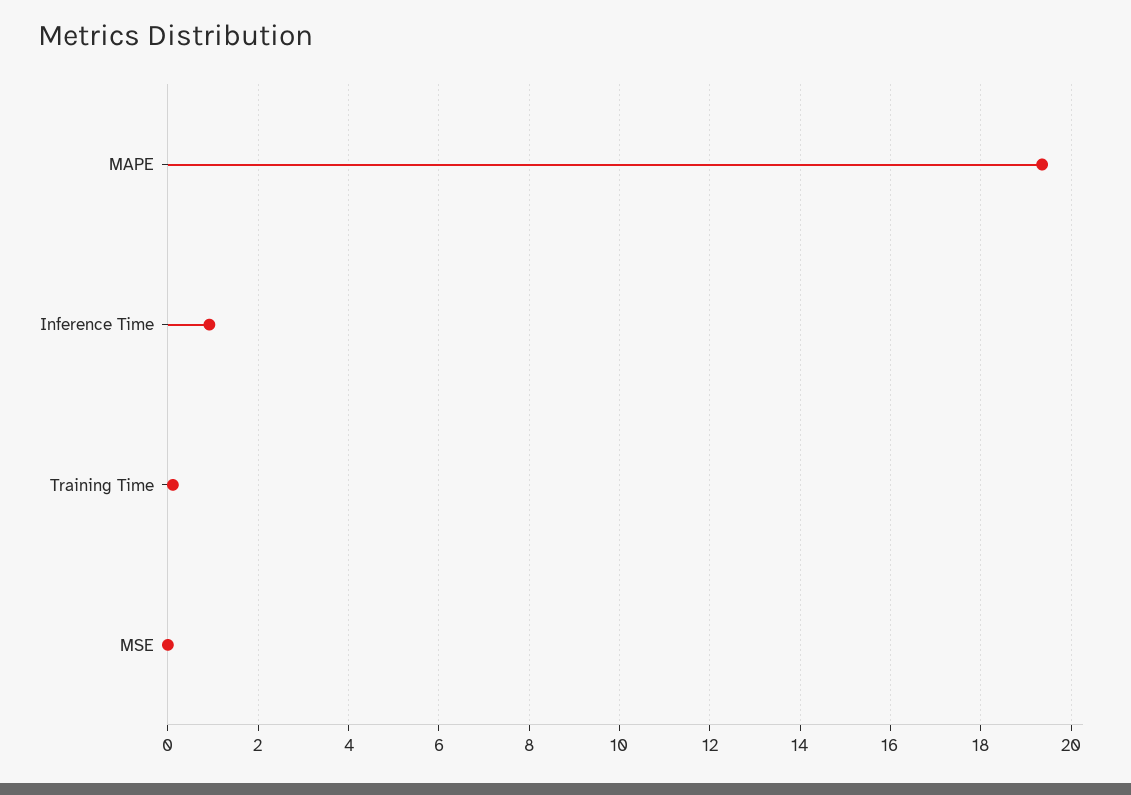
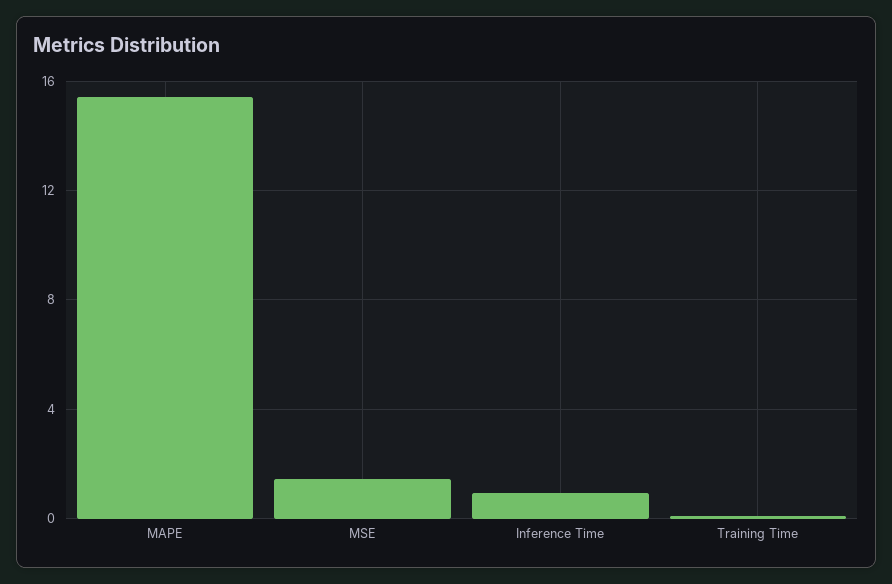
MAPE: 19.4 -> 15.5
MSE: 0 -> 1.5

